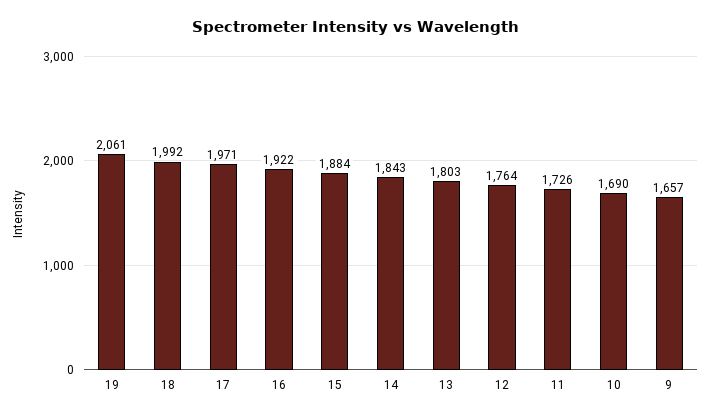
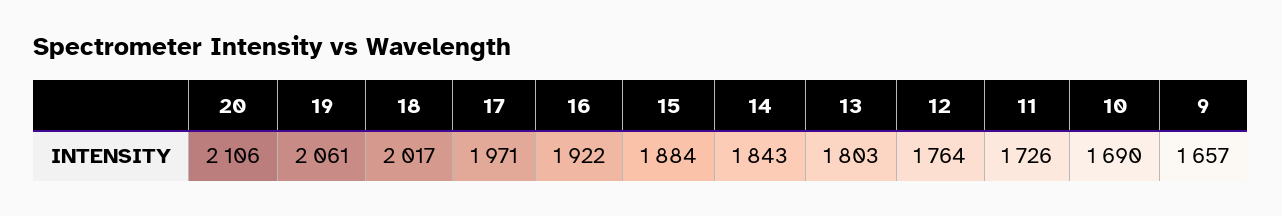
18: 1992 -> 2017
20: none -> 2106

